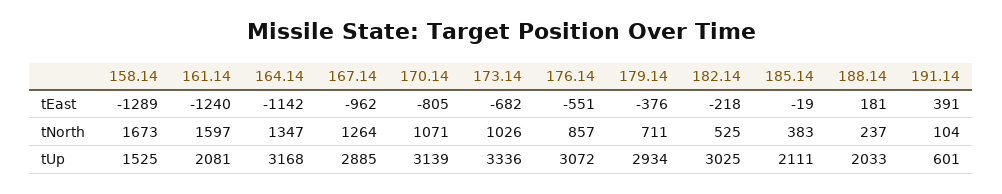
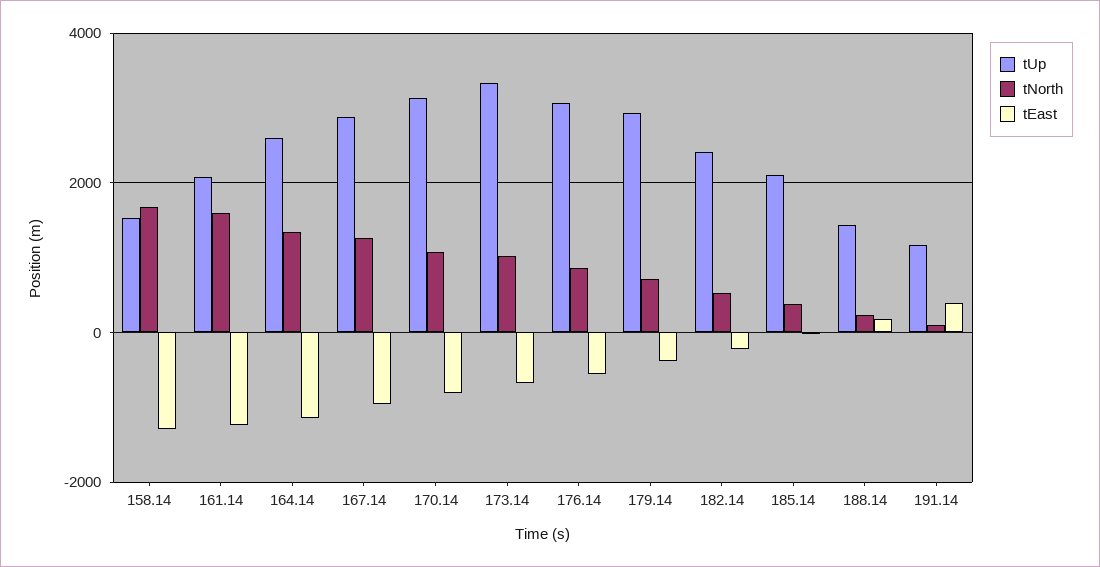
tUp, 164.14: 3168 -> 2600
tUp, 182.14: 3025 -> 2400
tUp, 188.14: 2033 -> 1400
tUp, 191.14: 601 -> 1200

